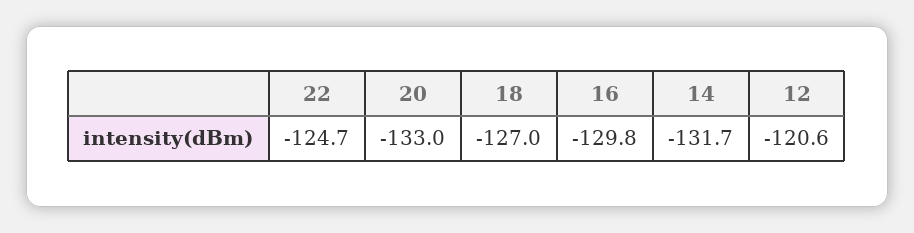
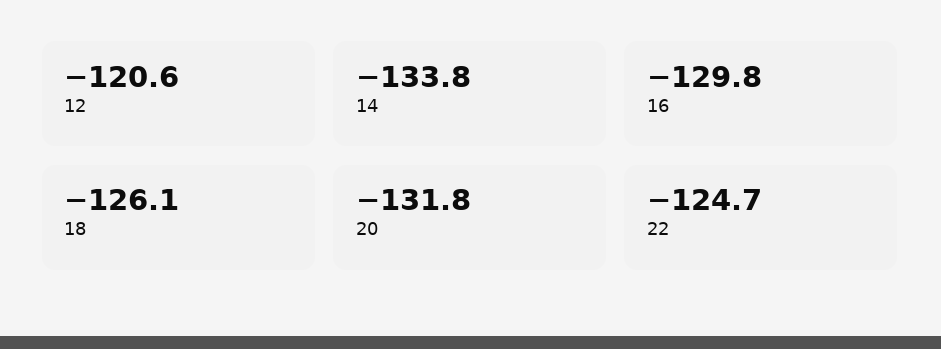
20: -133 -> -131.8
18: -127 -> -126.1
14: -131.7 -> -133.8

